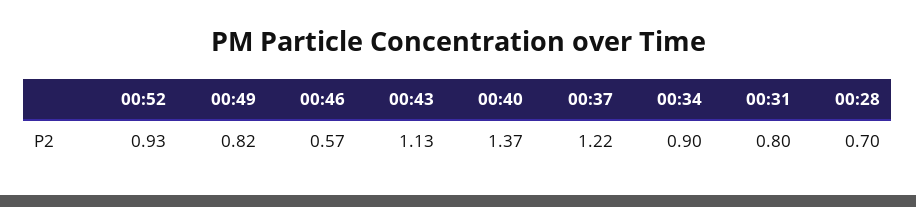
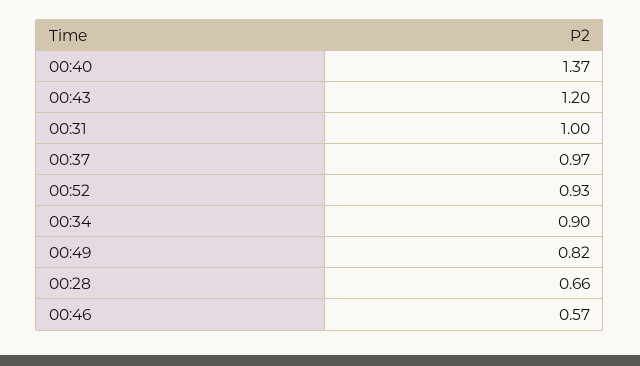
00:43: 1.13 -> 1.2
00:37: 1.22 -> 0.97
00:31: 0.8 -> 1
00:28: 0.7 -> 0.66

